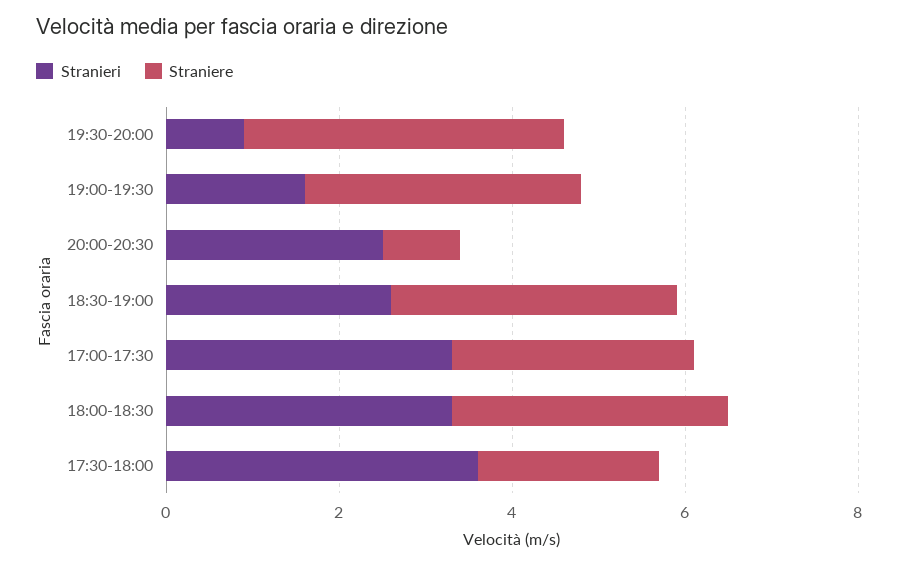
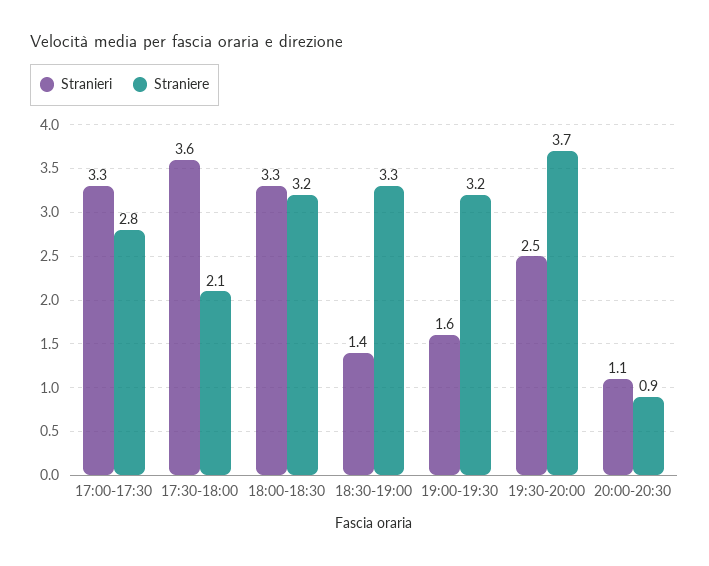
Stranieri, 19:30-20:00: 1 -> 2.5
Stranieri, 20:00-20:30: 2.5 -> 1.1
Stranieri, 18:30-19:00: 2.5 -> 1.4

